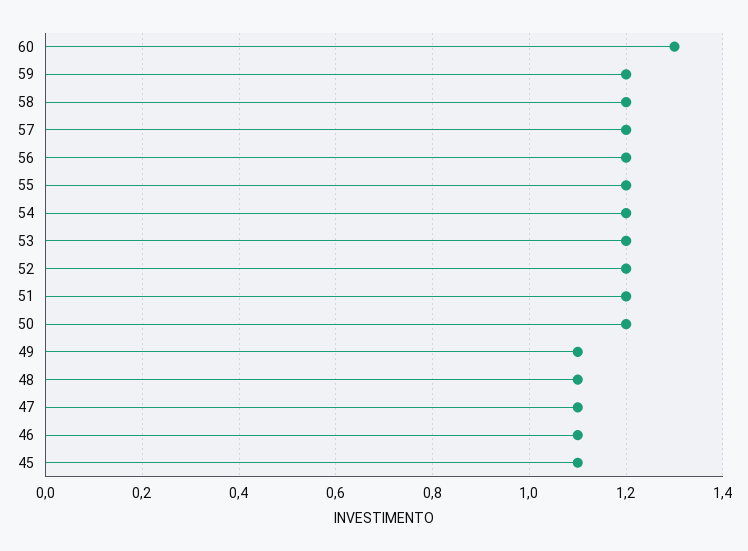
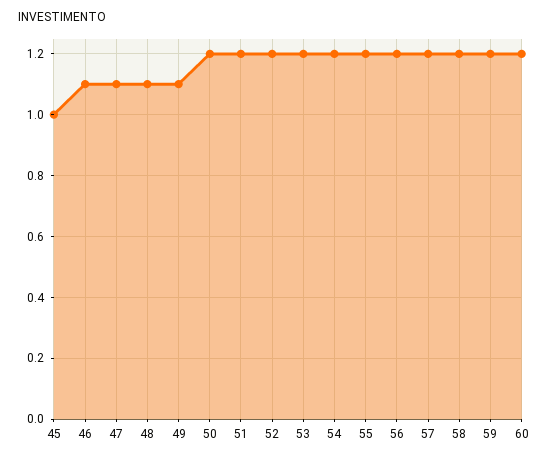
60: 1.3 -> 1.2
45: 1.1 -> 1

